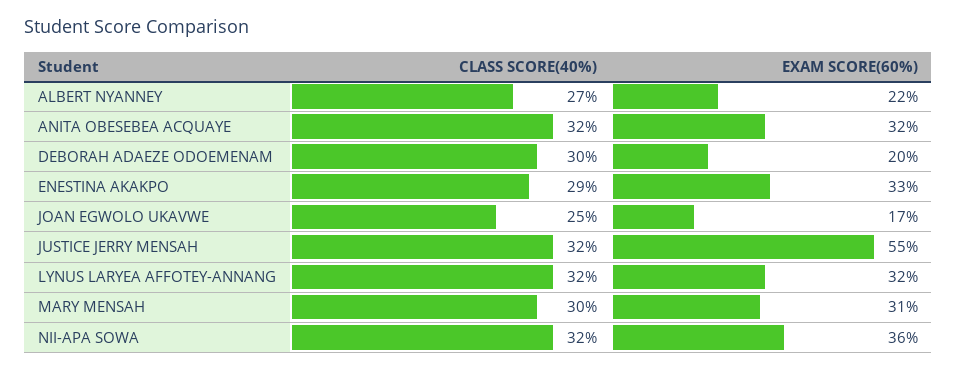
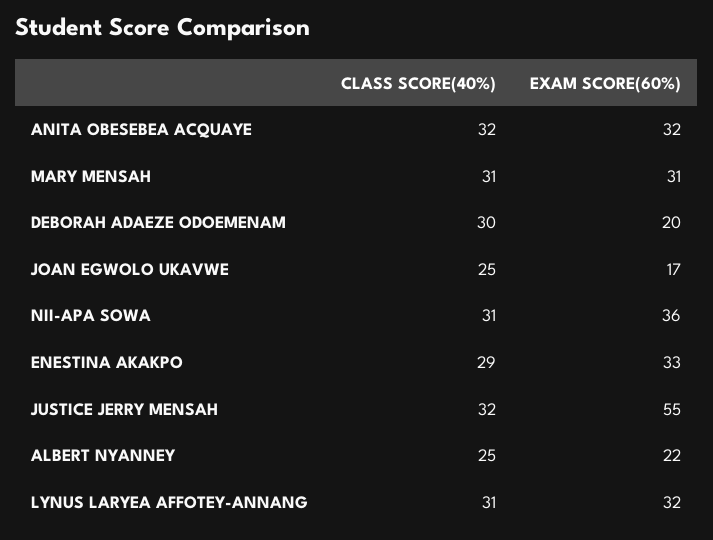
CLASS SCORE(40%), ALBERT NYANNEY: 27 -> 25
CLASS SCORE(40%), LYNUS LARYEA AFFOTEY-ANNANG: 32 -> 31
CLASS SCORE(40%), MARY MENSAH: 30 -> 31
CLASS SCORE(40%), NII-APA SOWA: 32 -> 31

